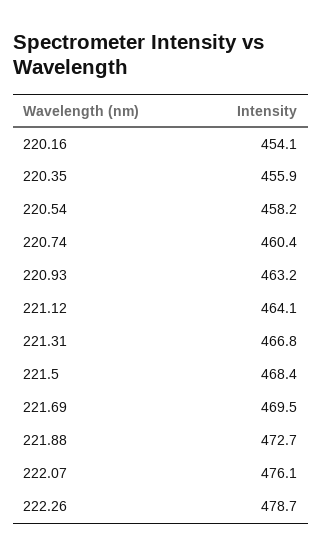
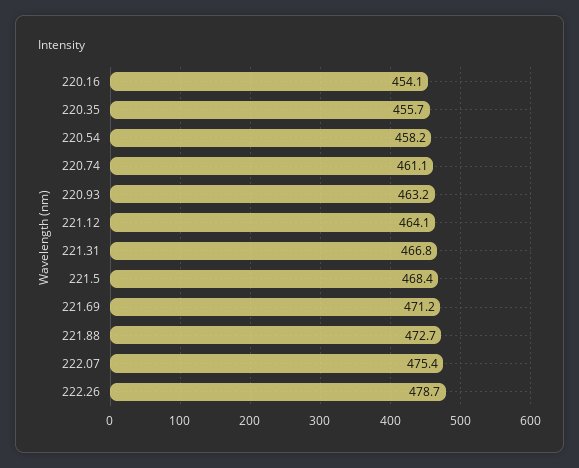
220.35: 455.9 -> 455.7
220.74: 460.4 -> 461.1
221.69: 469.5 -> 471.2
222.07: 476.1 -> 475.4

